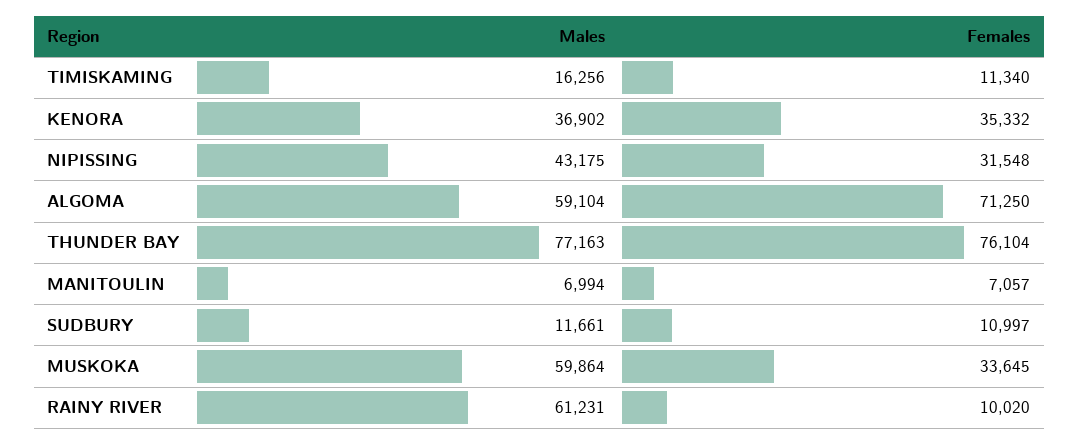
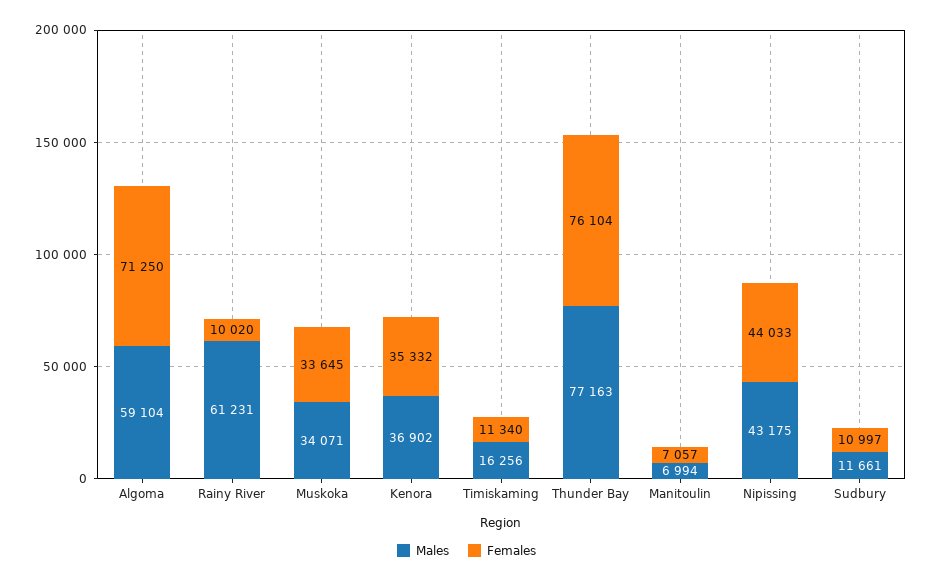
Females, NIPISSING: 31548 -> 44033
Males, MUSKOKA: 59864 -> 34071

